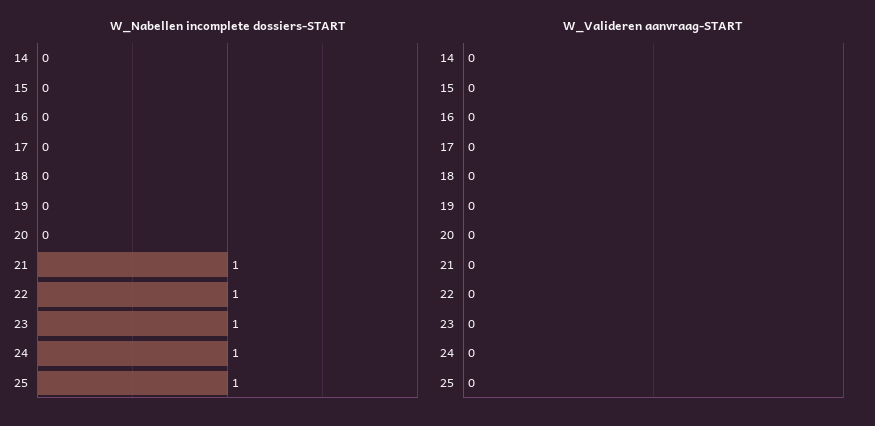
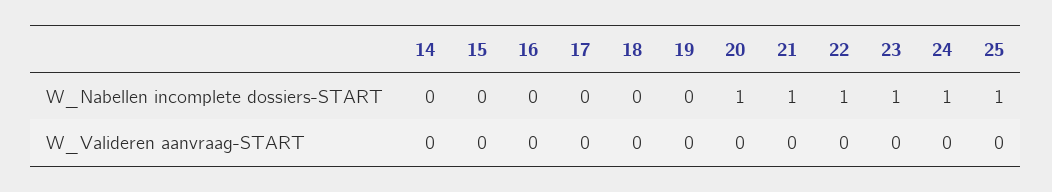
W_Nabellen incomplete dossiers-START, 20: 0 -> 1

